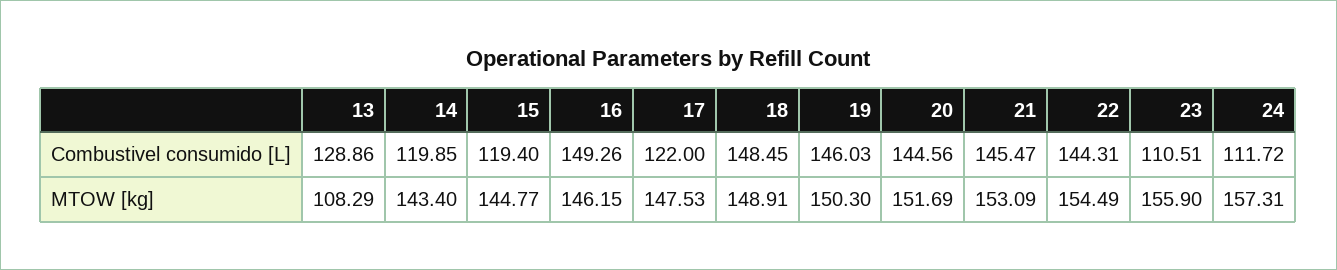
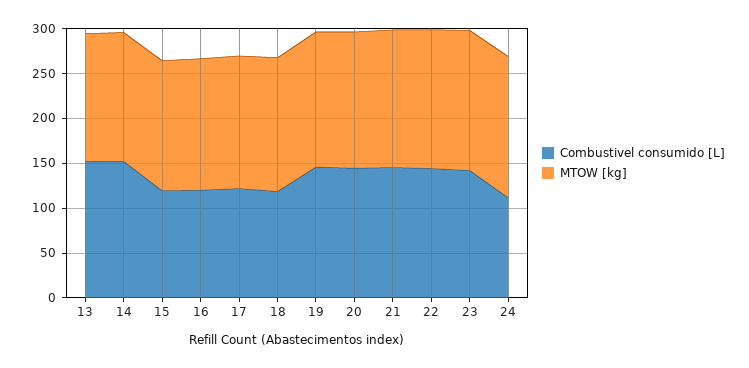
Combustivel consumido [L], 13: 128.86 -> 150
Combustivel consumido [L], 14: 119.85 -> 150
Combustivel consumido [L], 16: 149.26 -> 120
Combustivel consumido [L], 18: 148.45 -> 120
Combustivel consumido [L], 23: 110.51 -> 140
MTOW [kg], 13: 108.29 -> 140

